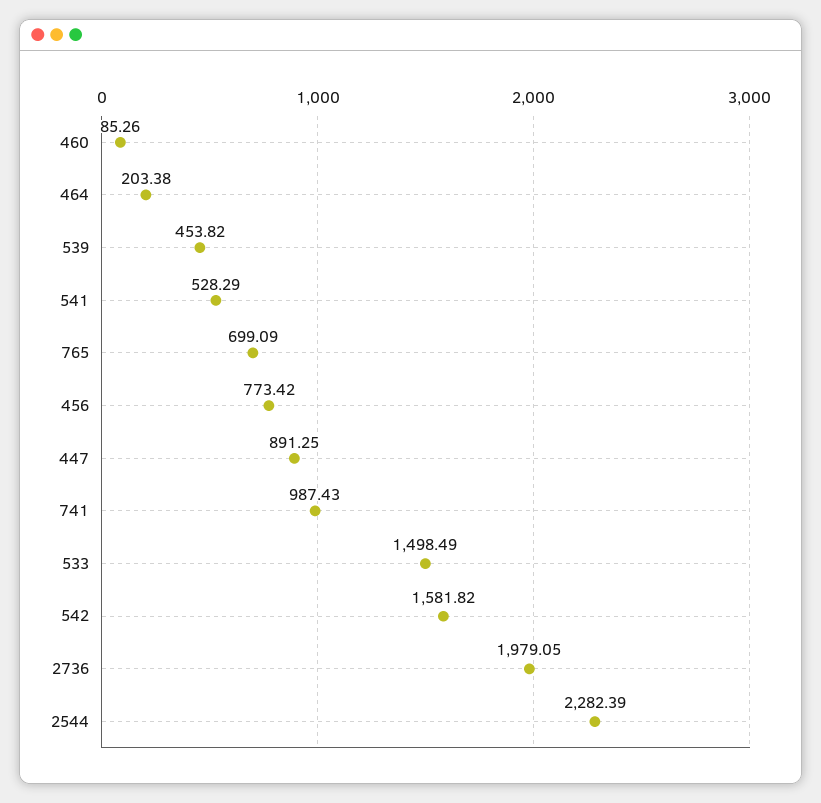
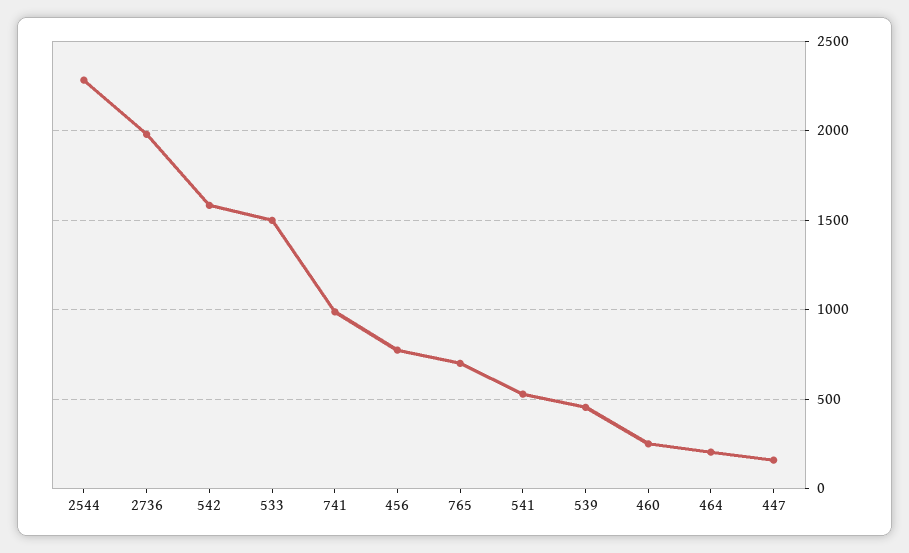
460: 85.26 -> 250
447: 891.25 -> 150

